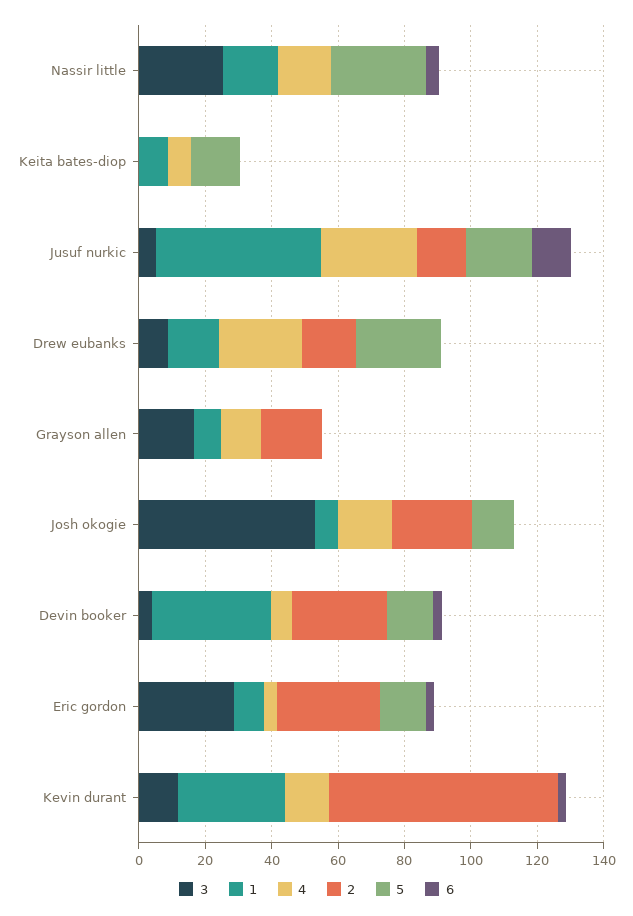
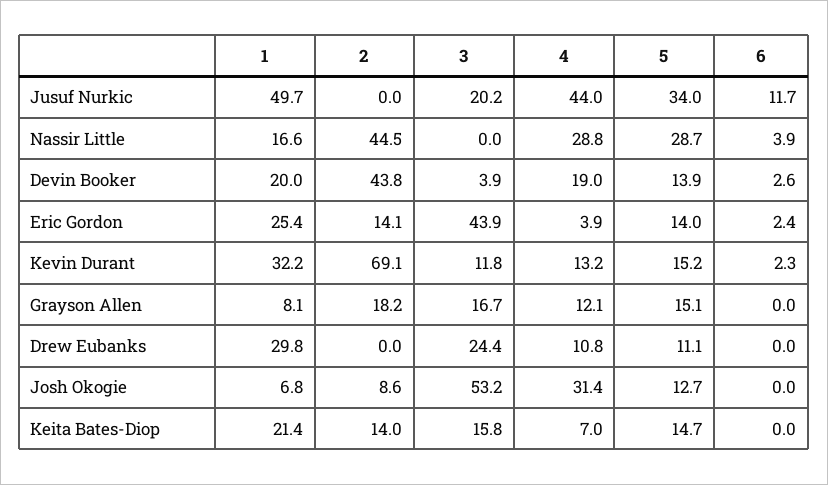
3, Nassir little: 25 -> 0
4, Nassir little: 15 -> 28.8
2, Nassir little: 0 -> 44.5
3, Keita bates-diop: 0 -> 15.8
1, Keita bates-diop: 10 -> 21.4
2, Keita bates-diop: 0 -> 14
3, Jusuf nurkic: 5 -> 20.2
4, Jusuf nurkic: 30 -> 44
2, Jusuf nurkic: 15 -> 0
5, Jusuf nurkic: 20 -> 34
3, Drew eubanks: 10 -> 24.4
1, Drew eubanks: 15 -> 29.8
4, Drew eubanks: 25 -> 10.8
2, Drew eubanks: 15 -> 0
5, Drew eubanks: 25 -> 11.1
5, Grayson allen: 0 -> 15.1
4, Josh okogie: 15 -> 31.4
2, Josh okogie: 25 -> 8.6
1, Devin booker: 35 -> 20
4, Devin booker: 5 -> 19
2, Devin booker: 30 -> 43.8
3, Eric gordon: 30 -> 43.9
1, Eric gordon: 10 -> 25.4
2, Eric gordon: 30 -> 14.1
5, Kevin durant: 0 -> 15.2

